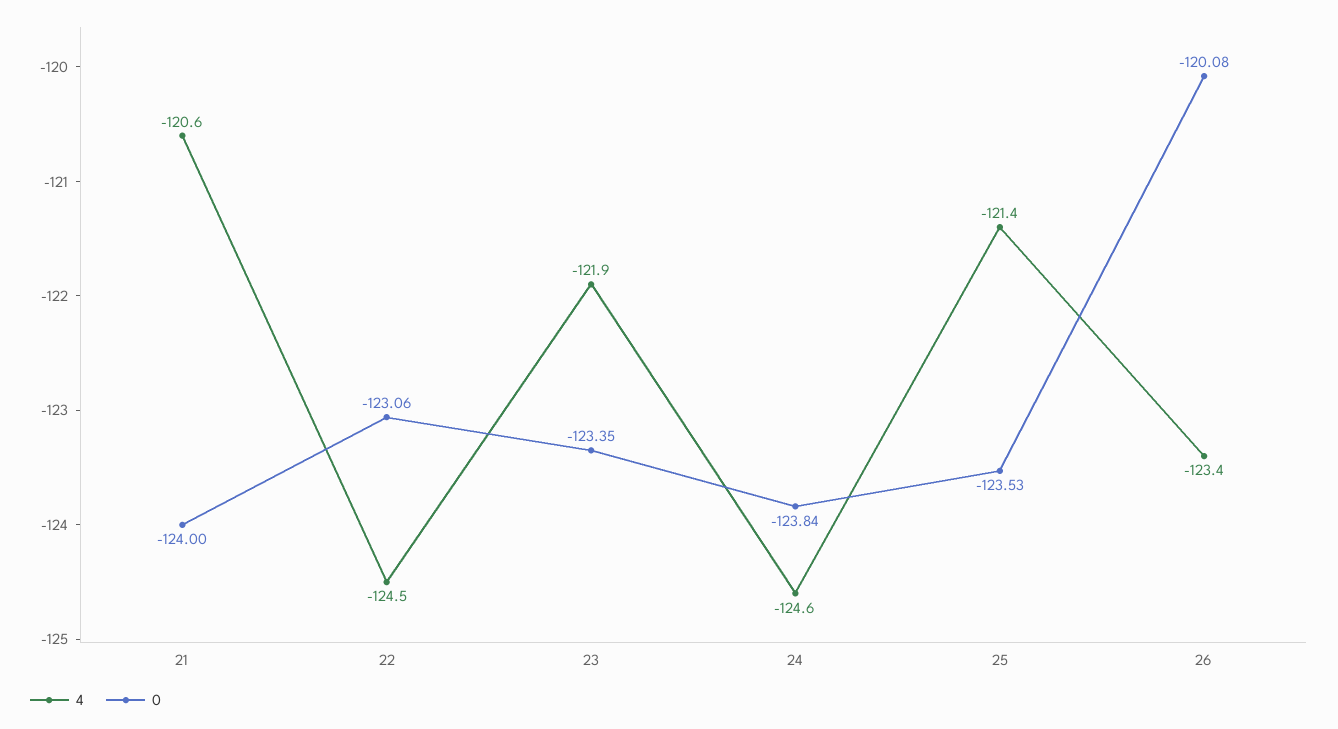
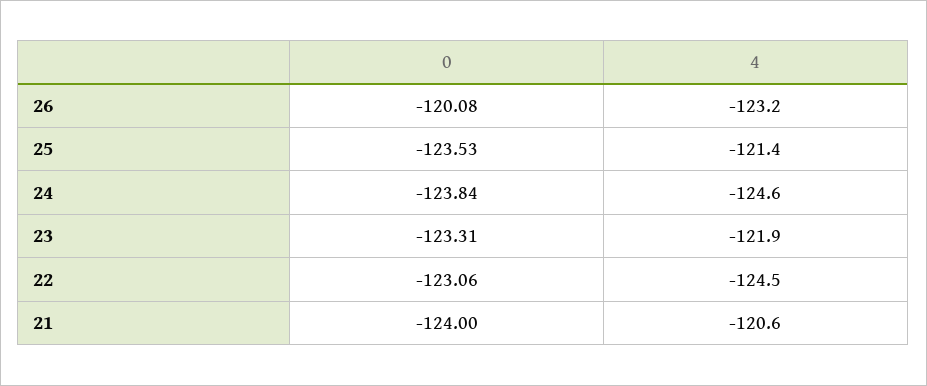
0, 23: -123.35 -> -123.31
4, 26: -123.4 -> -123.2

